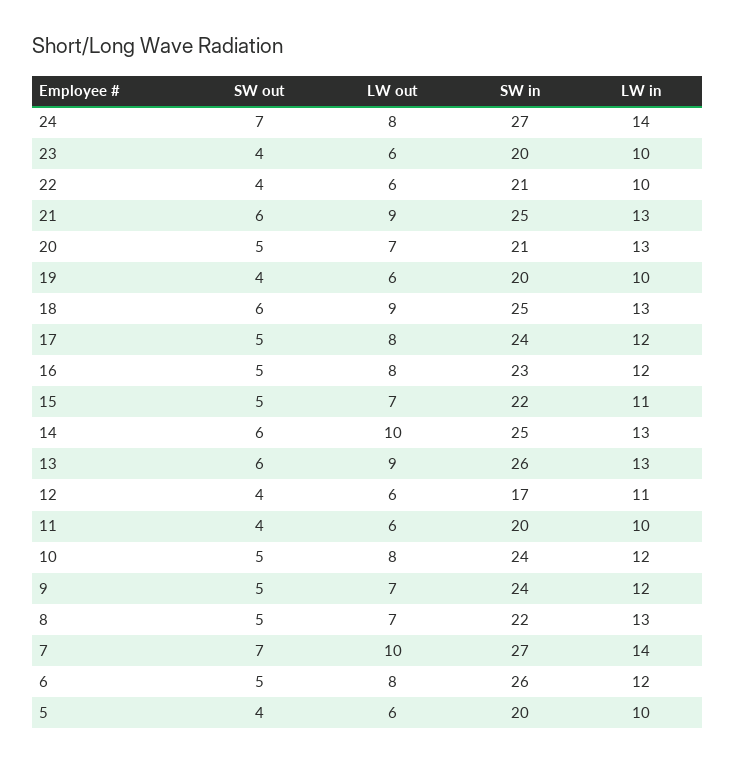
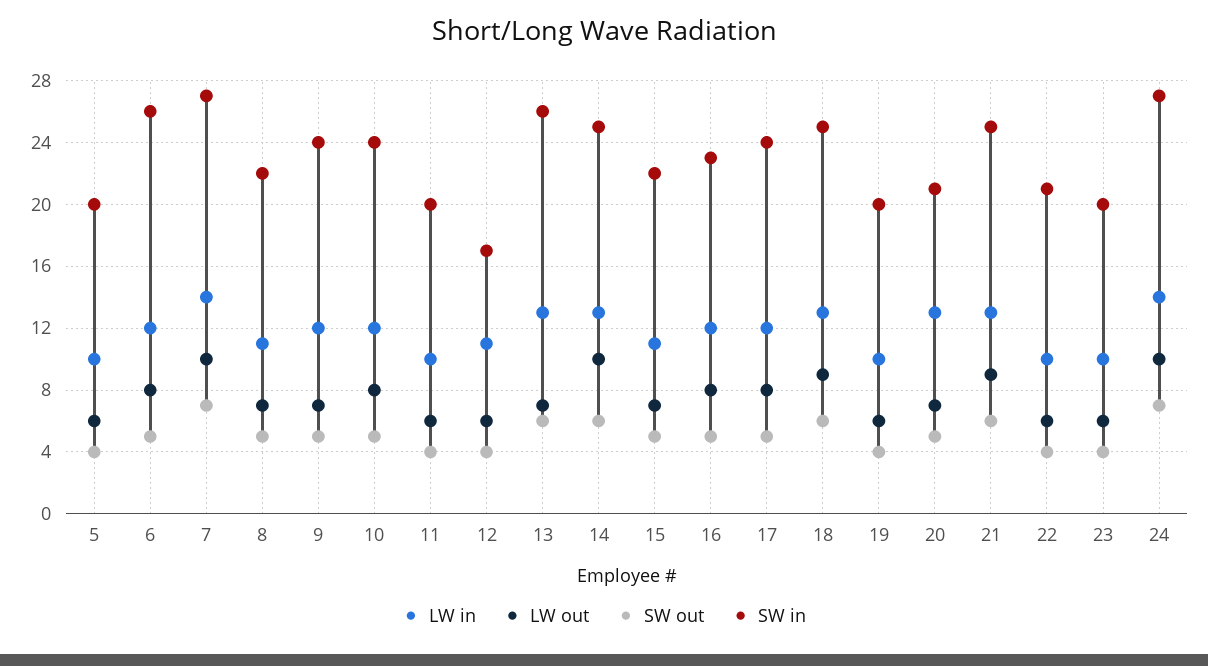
LW out, 24: 8 -> 10
LW out, 13: 9 -> 7
LW in, 8: 13 -> 11

